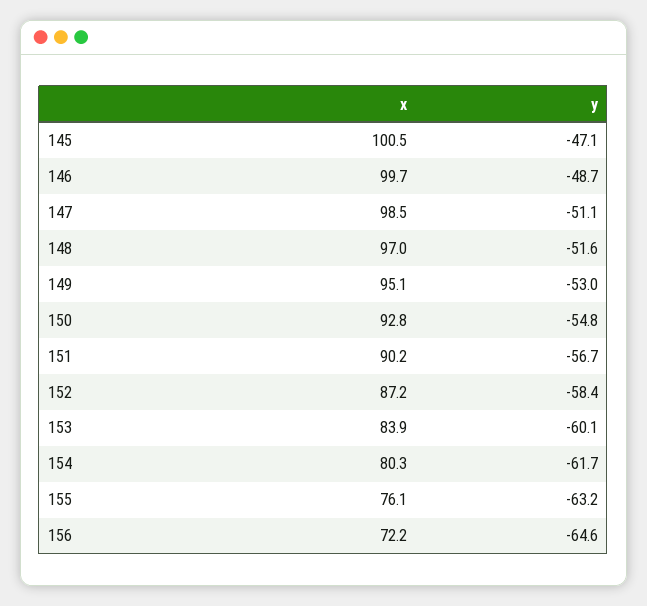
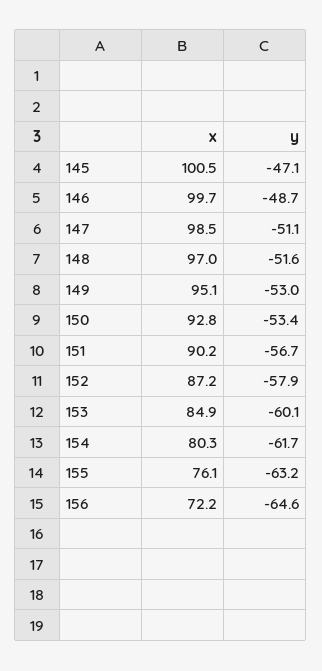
y, 150: -54.8 -> -53.4
y, 152: -58.4 -> -57.9
x, 153: 83.9 -> 84.9

